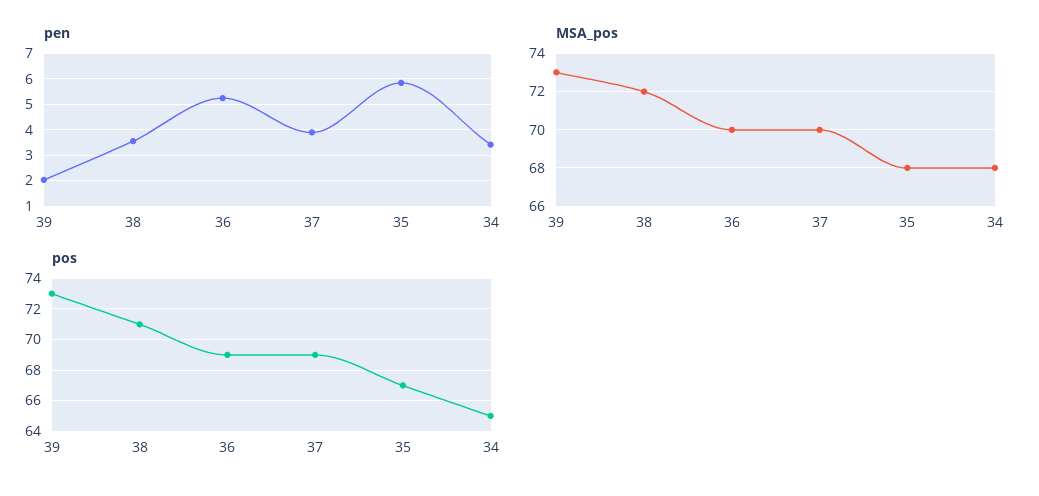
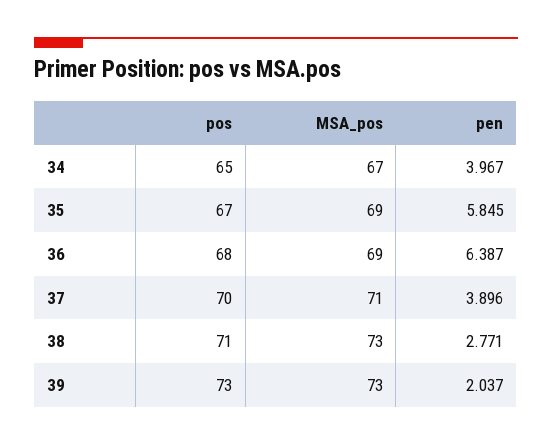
pen, 38: 3.5 -> 2.771
pen, 36: 5.25 -> 6.387
pen, 34: 3.5 -> 3.967
MSA_pos, 38: 72 -> 73
MSA_pos, 36: 70 -> 69
MSA_pos, 37: 70 -> 71
MSA_pos, 35: 68 -> 69
MSA_pos, 34: 68 -> 67
pos, 36: 69 -> 68
pos, 37: 69 -> 70

